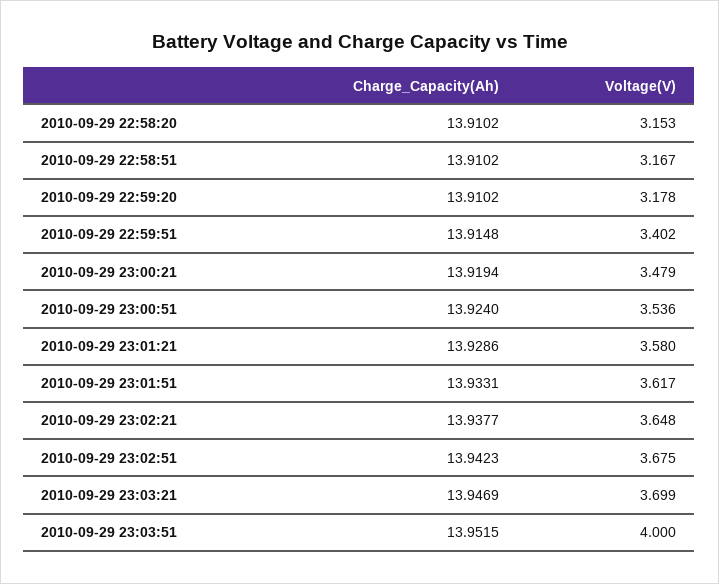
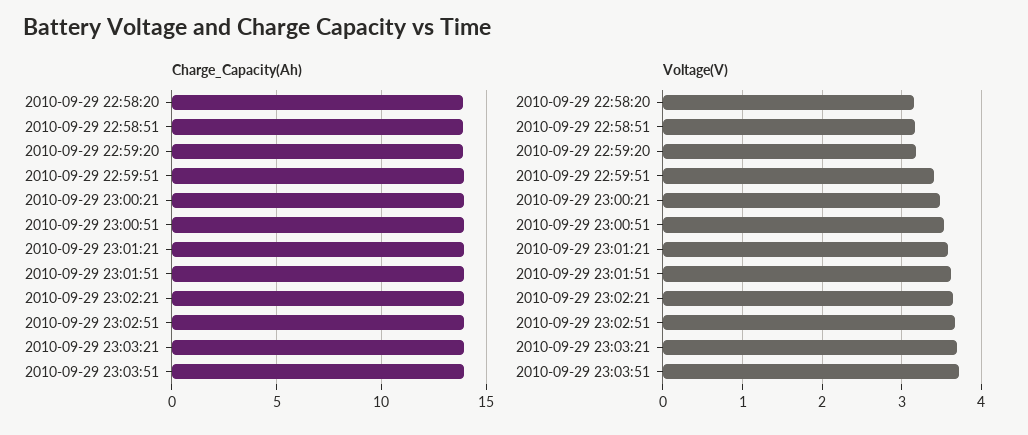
Voltage(V), 2010-09-29 23:03:51: 4 -> 3.7

